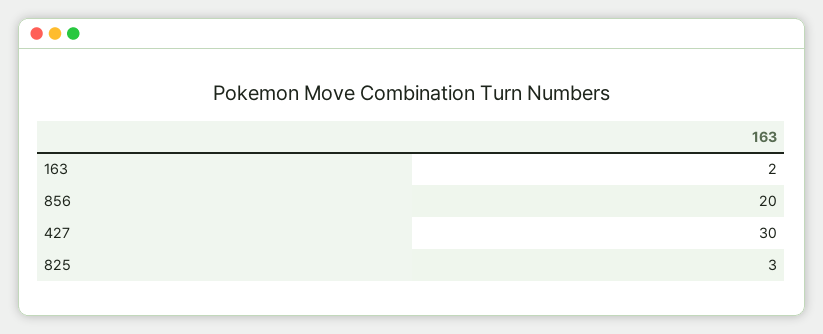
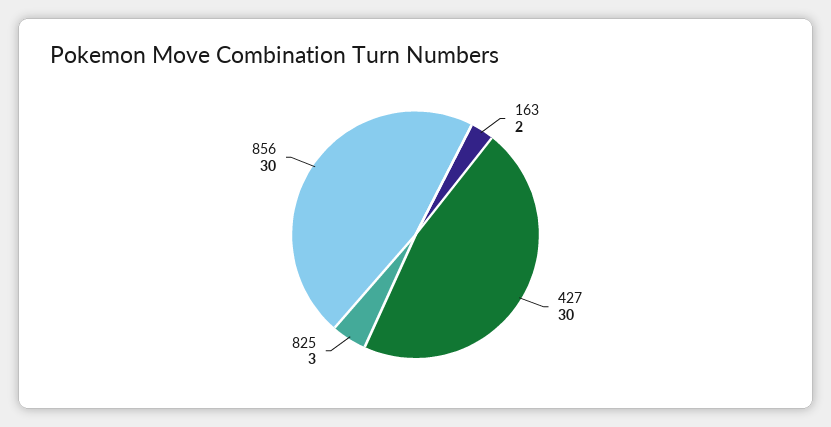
856: 20 -> 30

